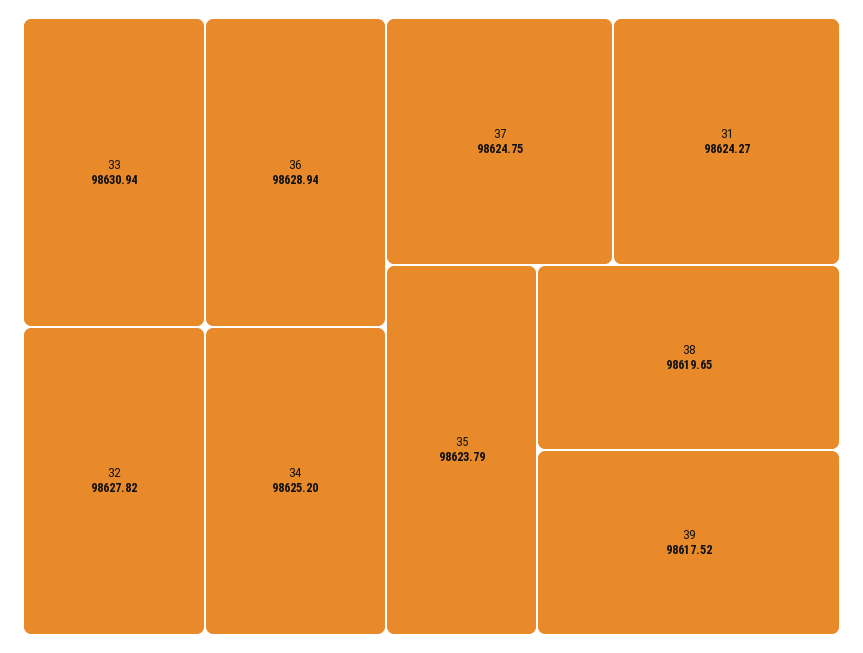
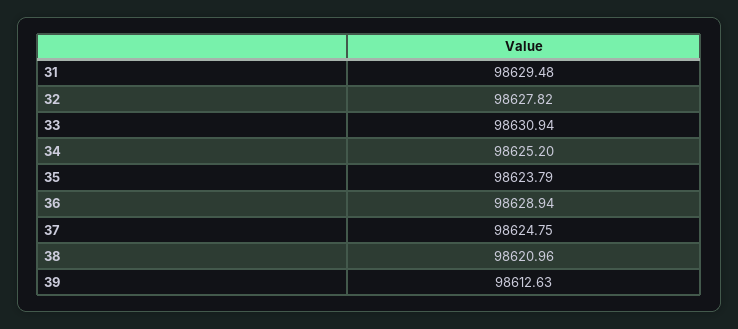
31: 98624.27 -> 98629.48
38: 98619.65 -> 98620.96
39: 98617.52 -> 98612.63

